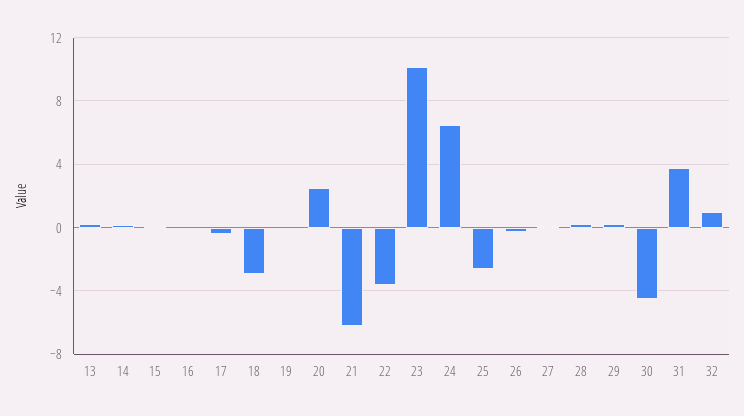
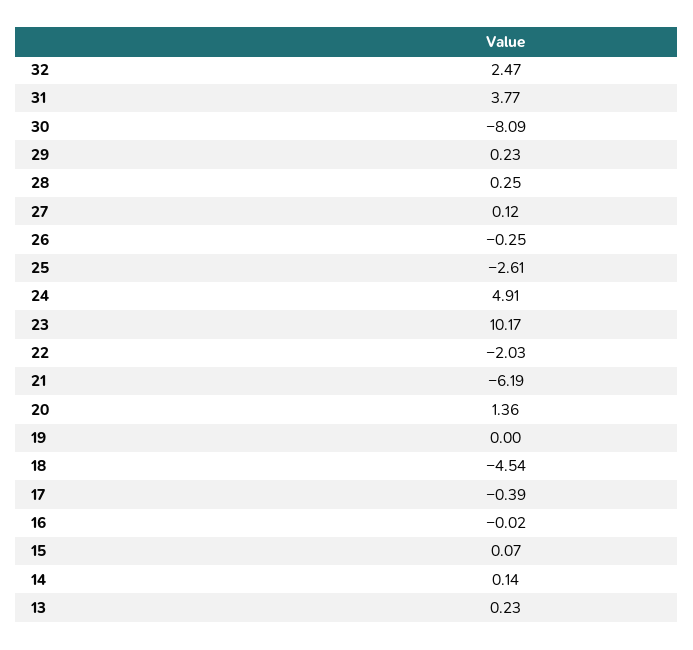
18: -3 -> -4.54
20: 2.5 -> 1.36
22: -3.5 -> -2.03
24: 6.5 -> 4.91
30: -4.5 -> -8.09
32: 1 -> 2.47

